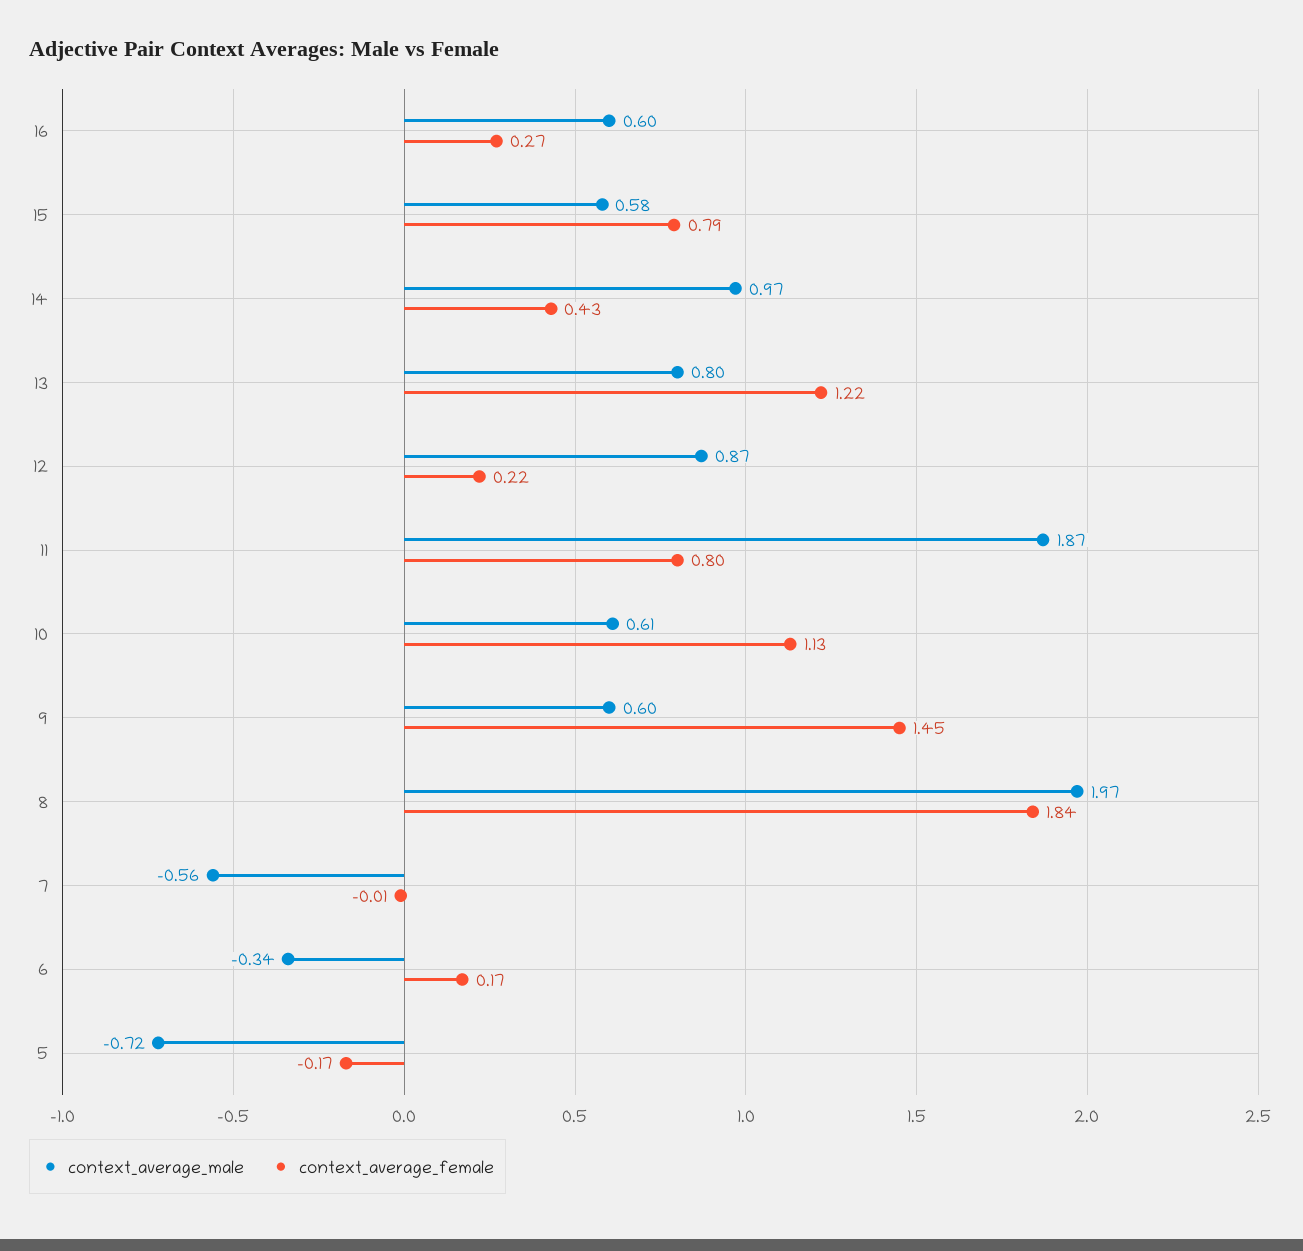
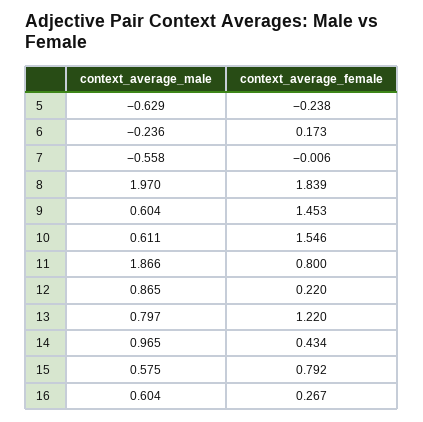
context_average_female, 10: 1.13 -> 1.546
context_average_male, 6: -0.34 -> -0.236
context_average_male, 5: -0.72 -> -0.629
context_average_female, 5: -0.17 -> -0.238

